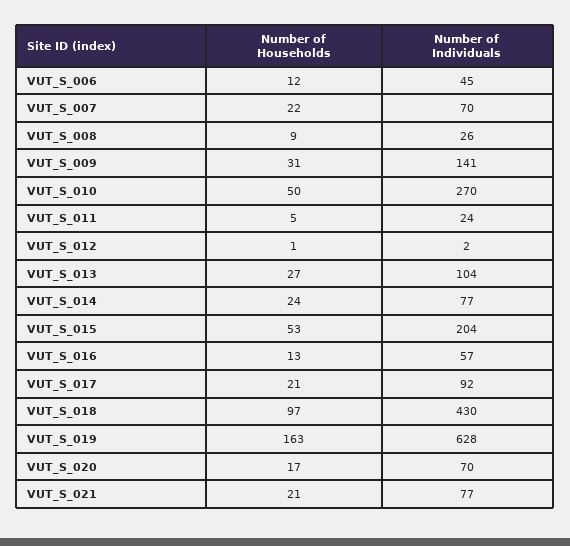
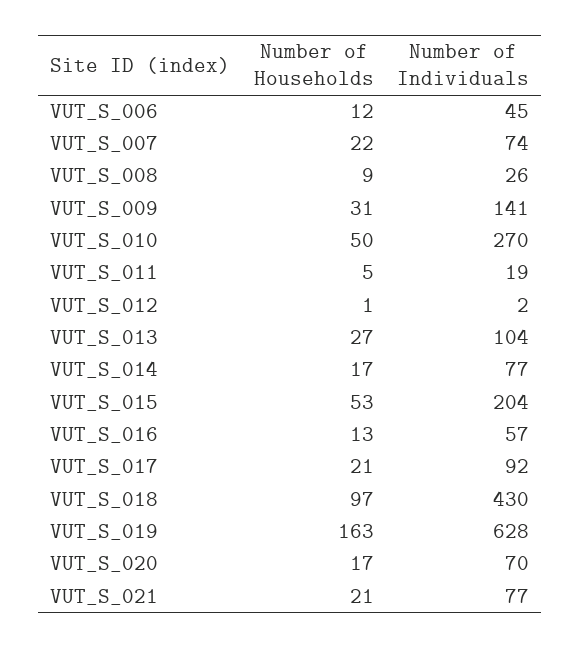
Number of Individuals, VUT_S_007: 70 -> 74
Number of Individuals, VUT_S_011: 24 -> 19
Number of Households, VUT_S_014: 24 -> 17

